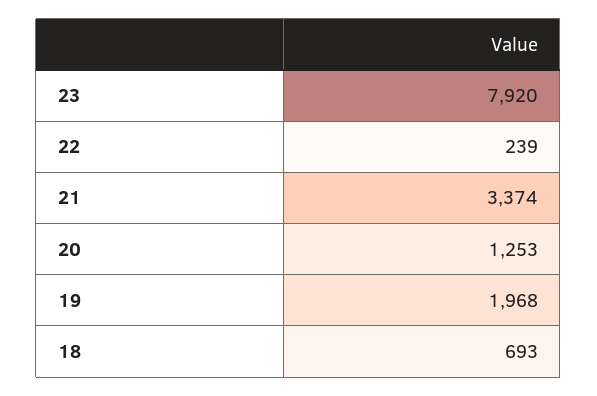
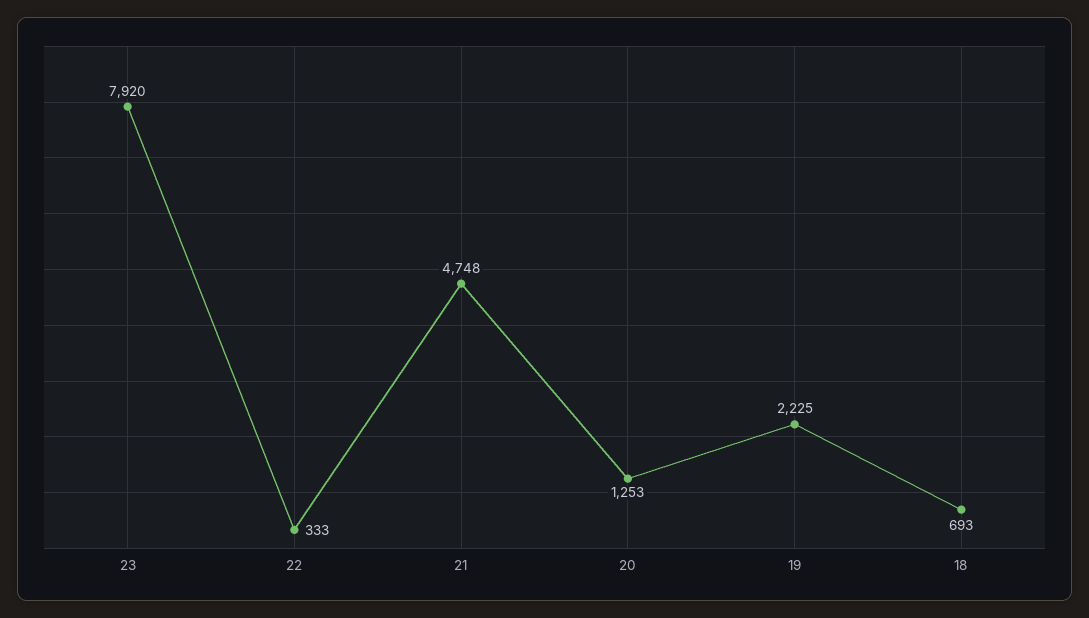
22: 239 -> 333
21: 3374 -> 4748
19: 1968 -> 2225

